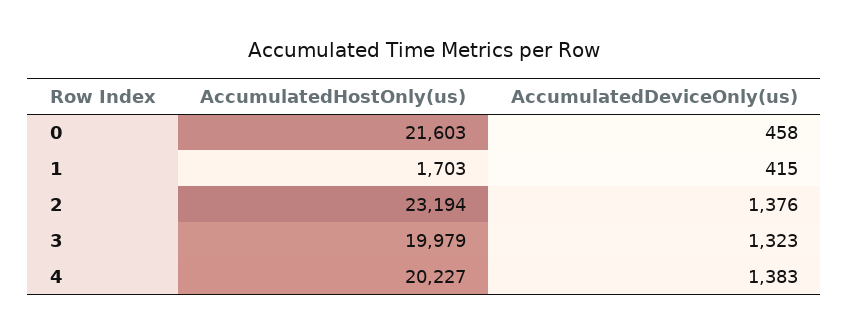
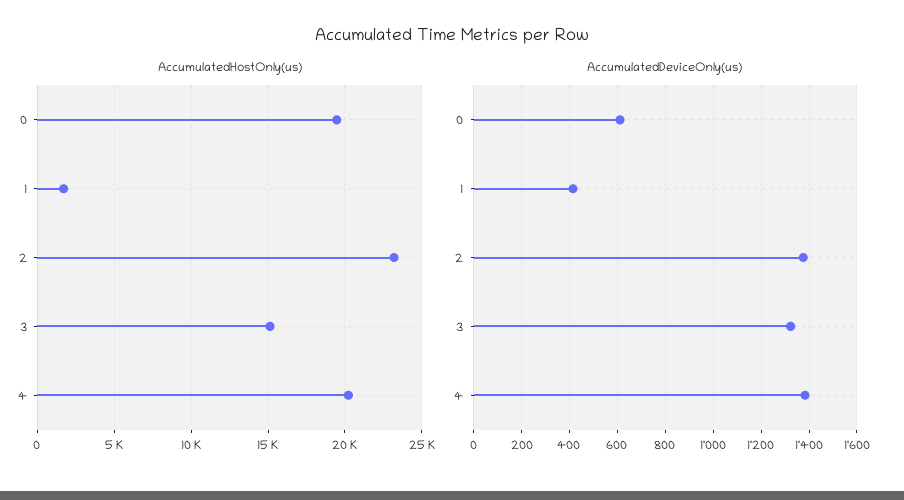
AccumulatedHostOnly(us), 0: 21603 -> 19500
AccumulatedDeviceOnly(us), 0: 458 -> 600
AccumulatedHostOnly(us), 3: 19979 -> 15000

